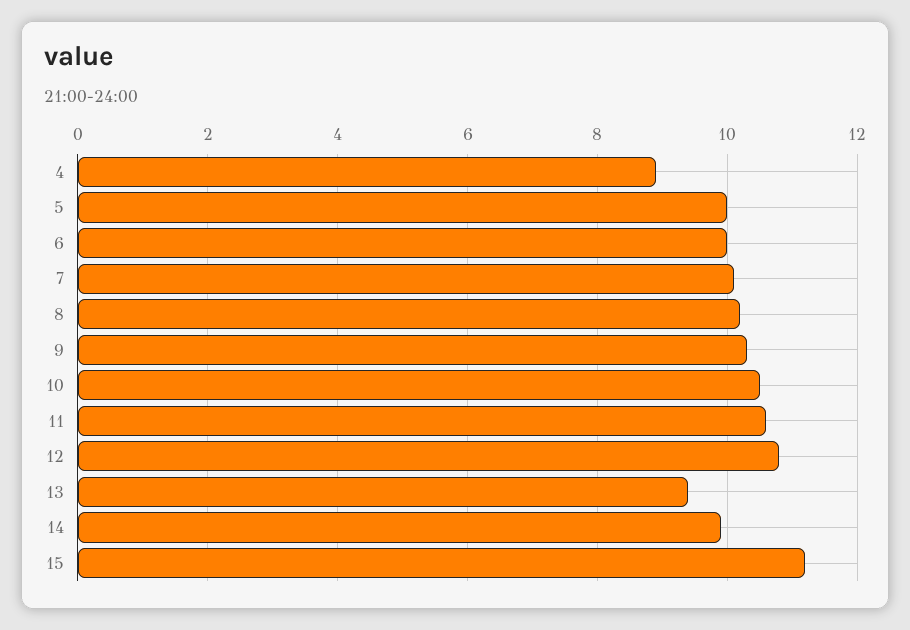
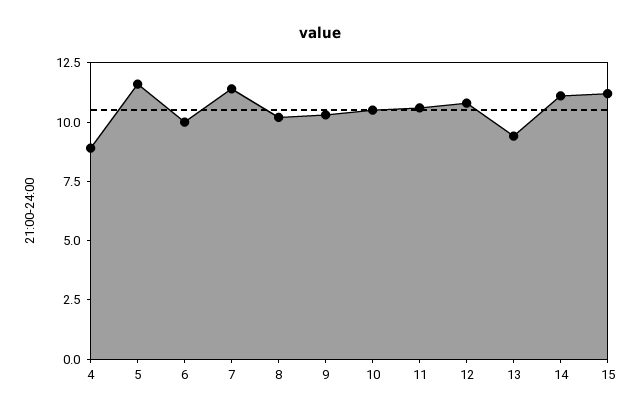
5: 10 -> 11.5
7: 10 -> 11.5
14: 10 -> 11

